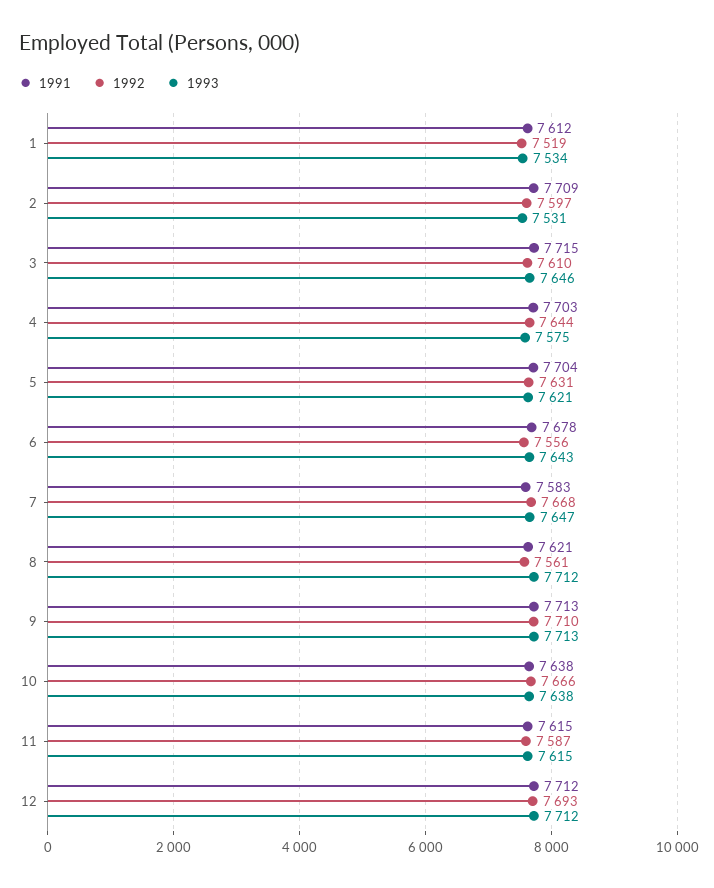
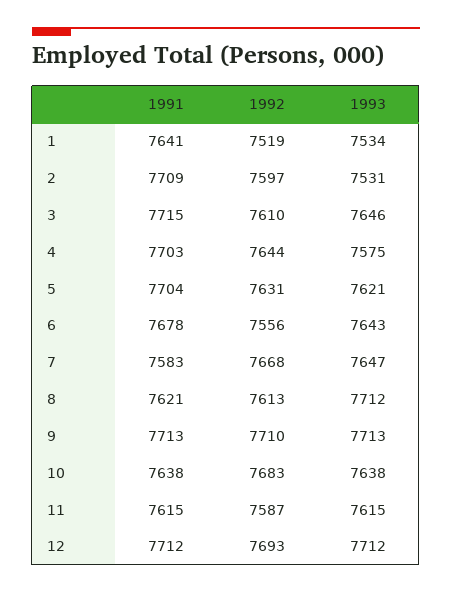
1991, 1: 7612 -> 7641
1992, 8: 7561 -> 7613
1992, 10: 7666 -> 7683

